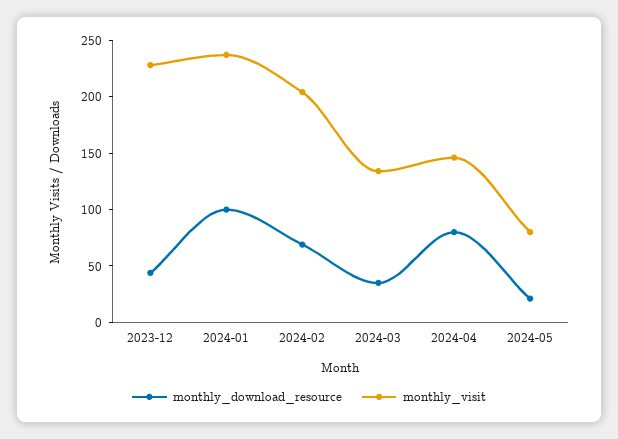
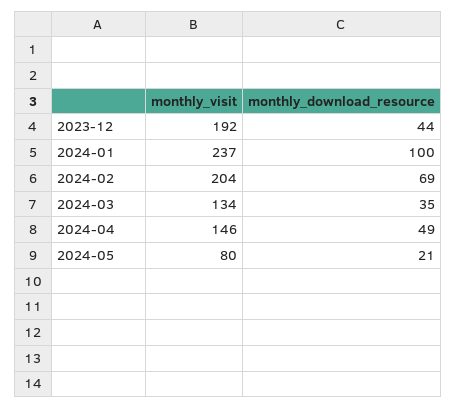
monthly_visit, 2023-12: 230 -> 192
monthly_download_resource, 2024-04: 80 -> 49

